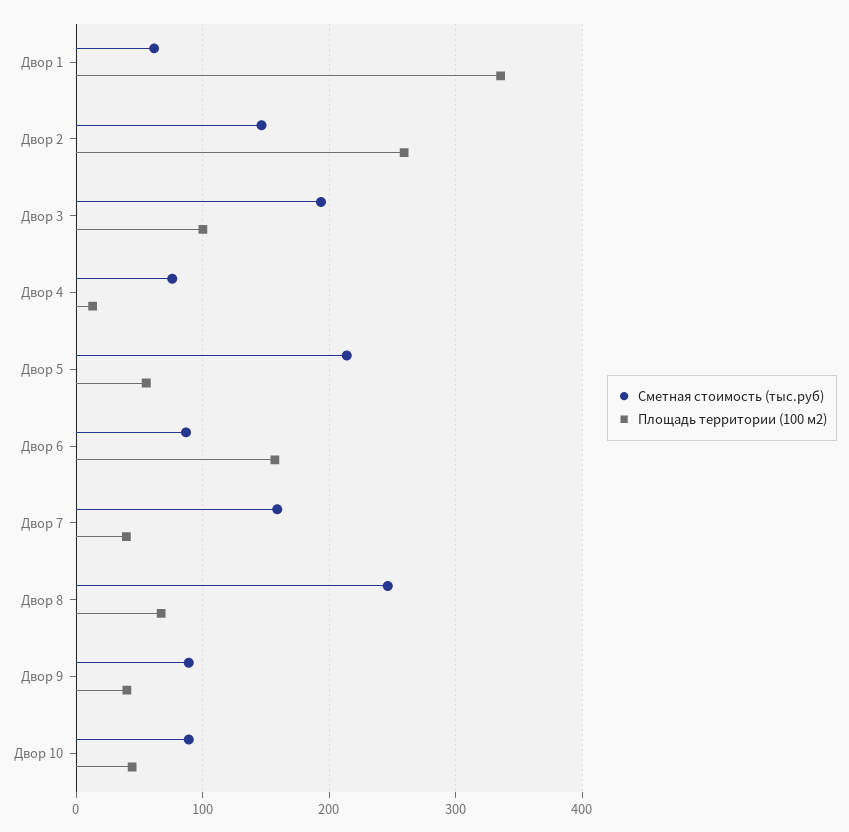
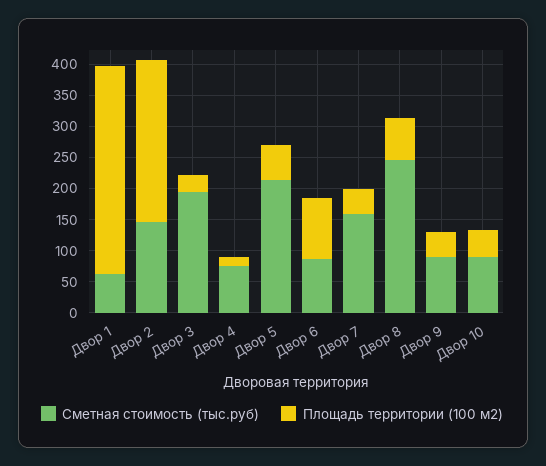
Площадь территории (100 м2), Двор 3: 100 -> 25
Площадь территории (100 м2), Двор 6: 160 -> 100

